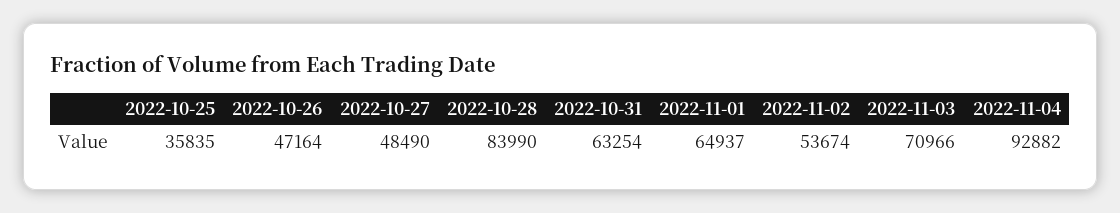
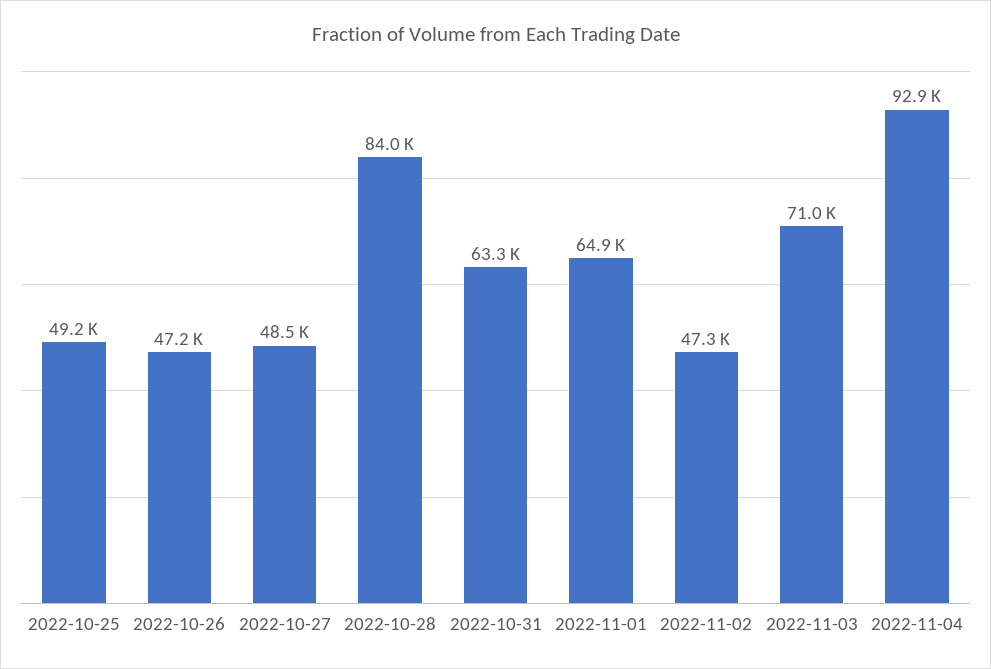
2022-10-25: 35835 -> 49200
2022-11-02: 53674 -> 47300

